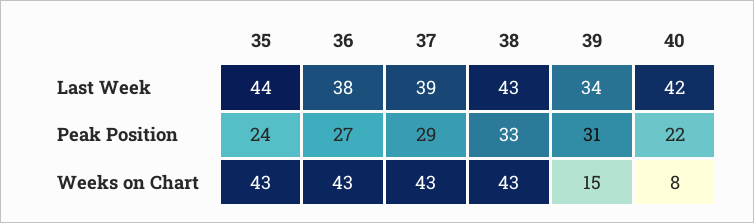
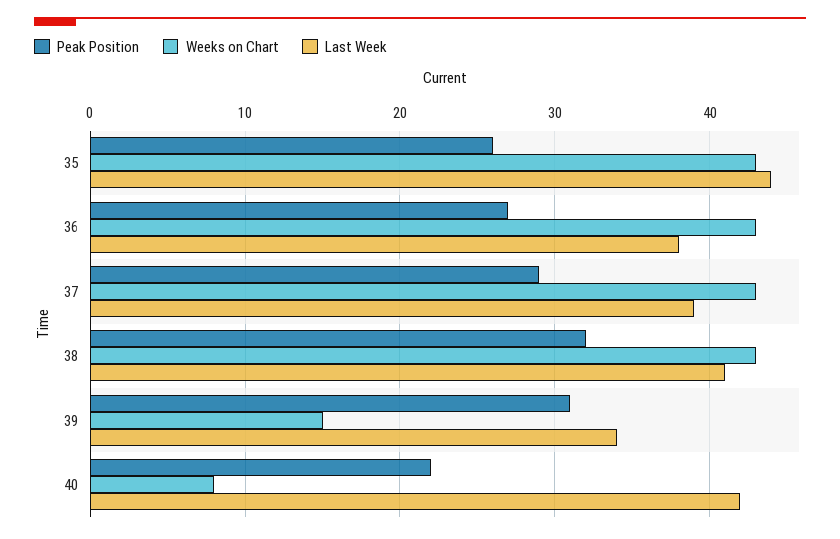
Last Week, 38: 43 -> 41
Peak Position, 35: 24 -> 26
Peak Position, 38: 33 -> 32

